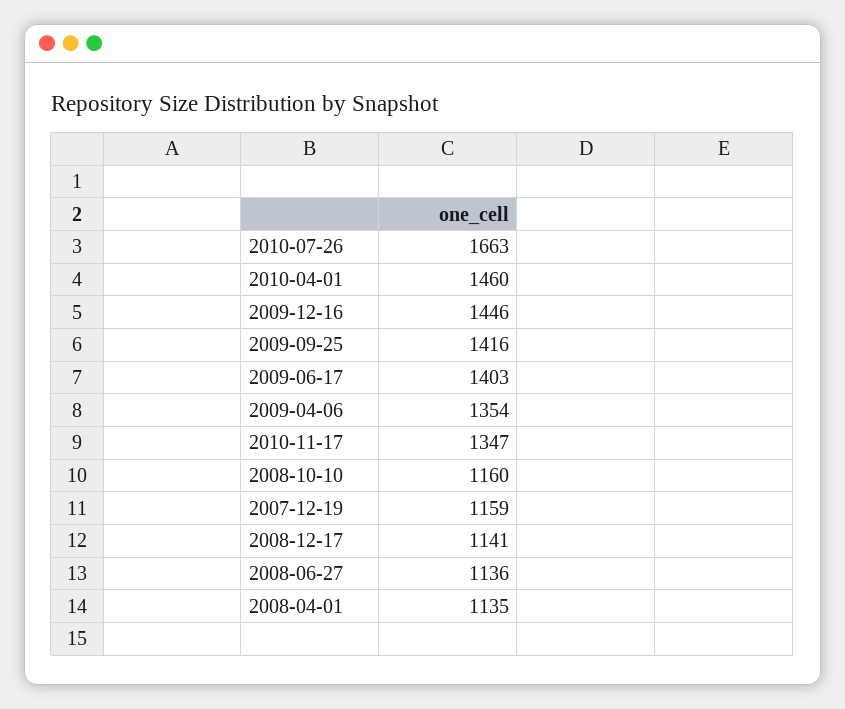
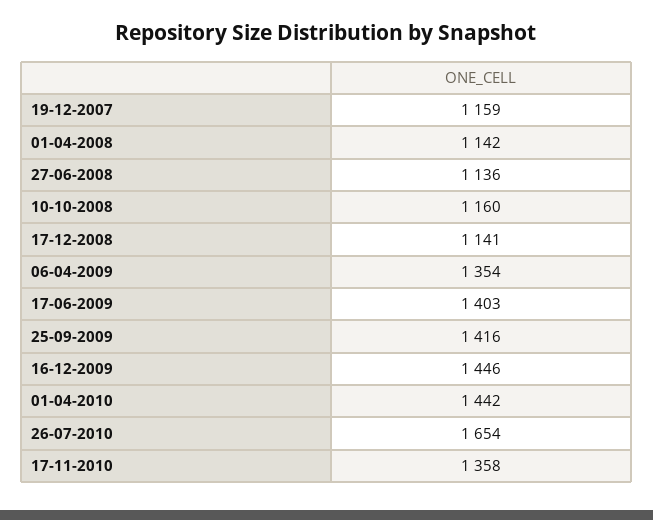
2010-07-26: 1663 -> 1654
2010-04-01: 1460 -> 1442
2010-11-17: 1347 -> 1358
2008-04-01: 1135 -> 1142

